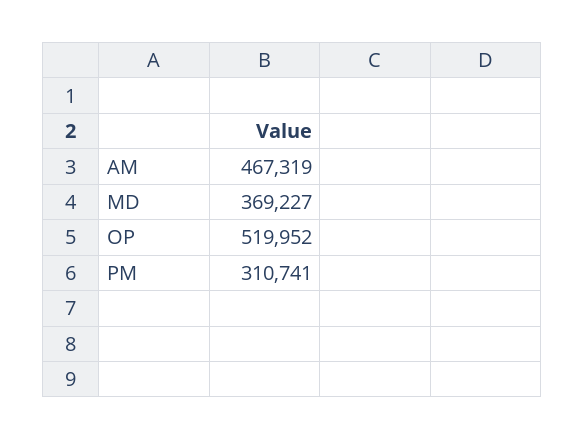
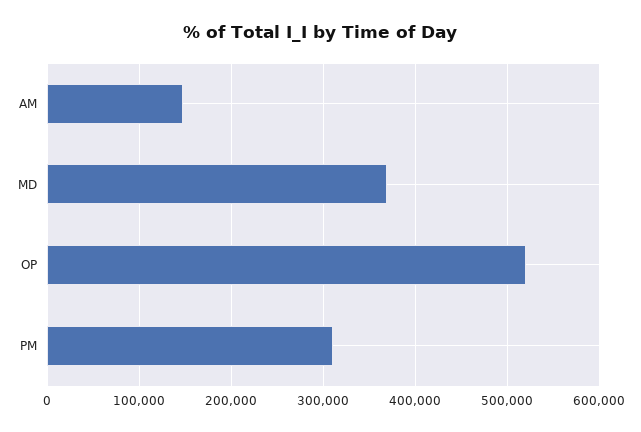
AM: 467319 -> 150000

